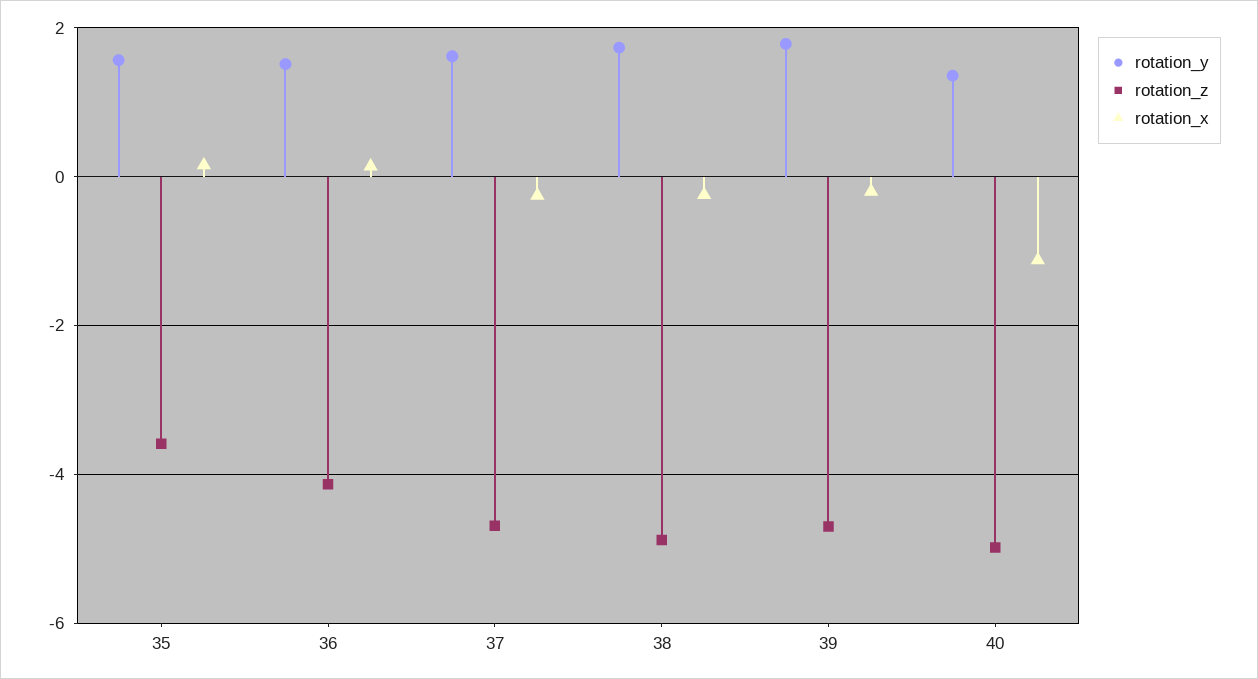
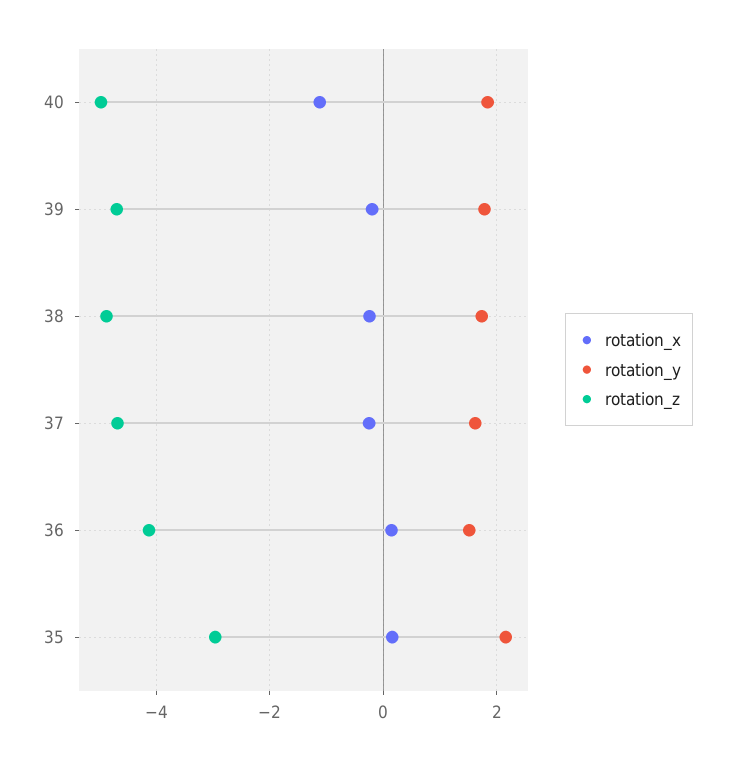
rotation_y, 35: 1.6 -> 2.2
rotation_z, 35: -3.6 -> -3
rotation_y, 40: 1.4 -> 1.8

